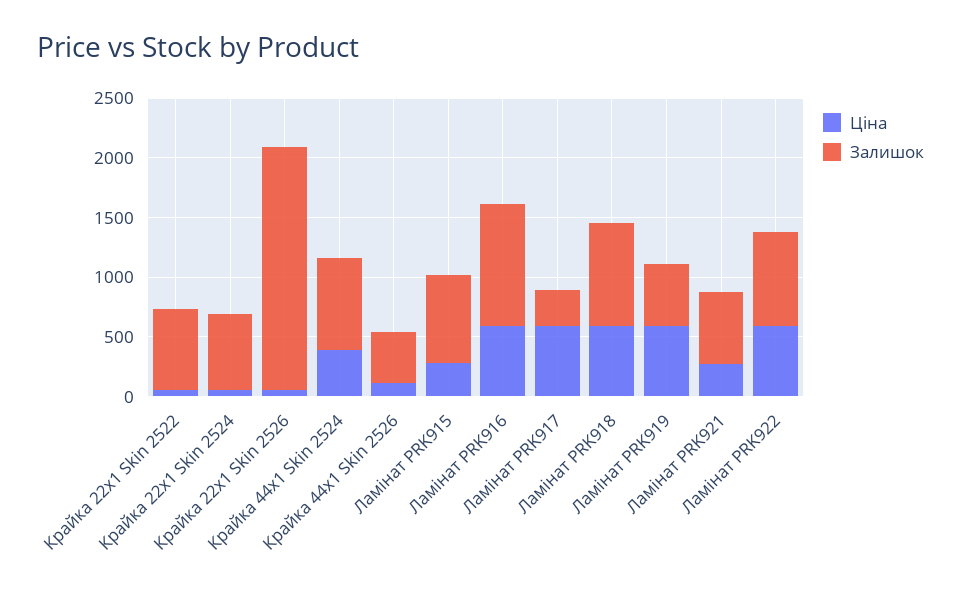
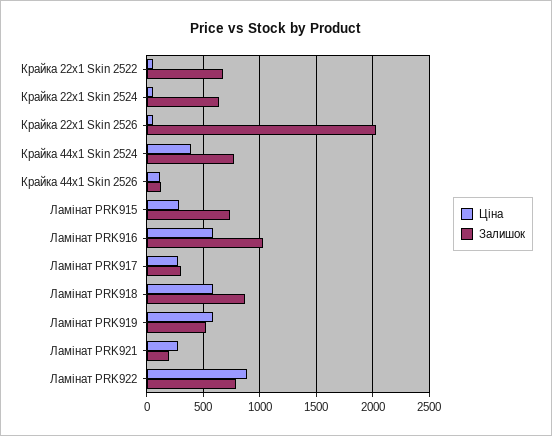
Залишок, Крайка 44x1 Skin 2526: 400 -> 100
Ціна, Ламінат PRK917: 600 -> 300
Залишок, Ламінат PRK921: 600 -> 200
Ціна, Ламінат PRK922: 600 -> 900

